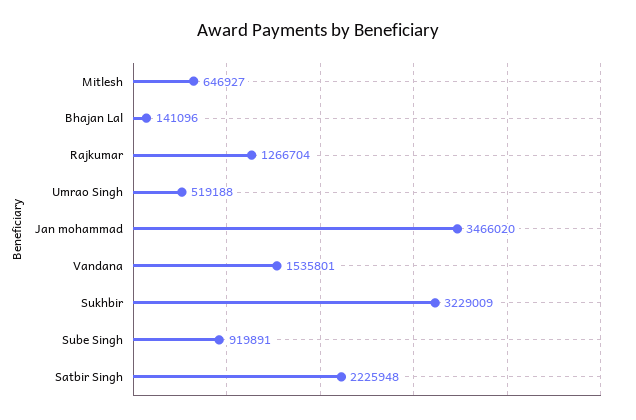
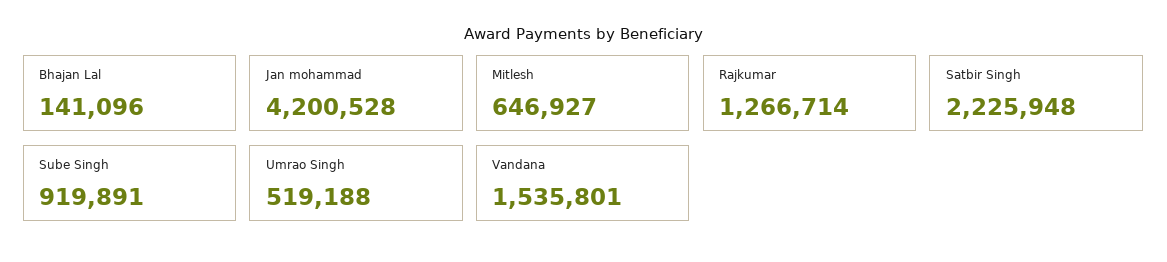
Rajkumar: 1266704 -> 1266714
Jan mohammad: 3466020 -> 4200528
Sukhbir: 3229009 -> none

